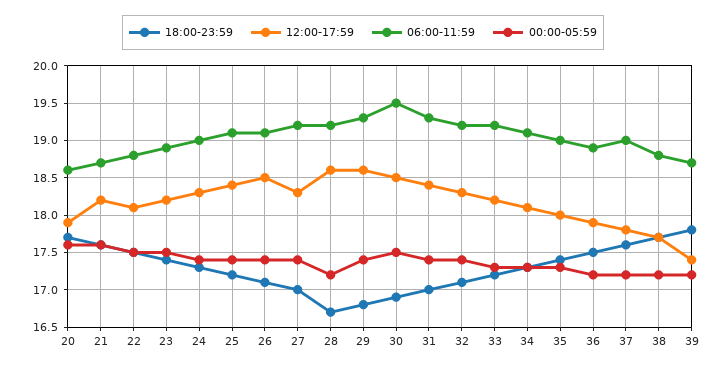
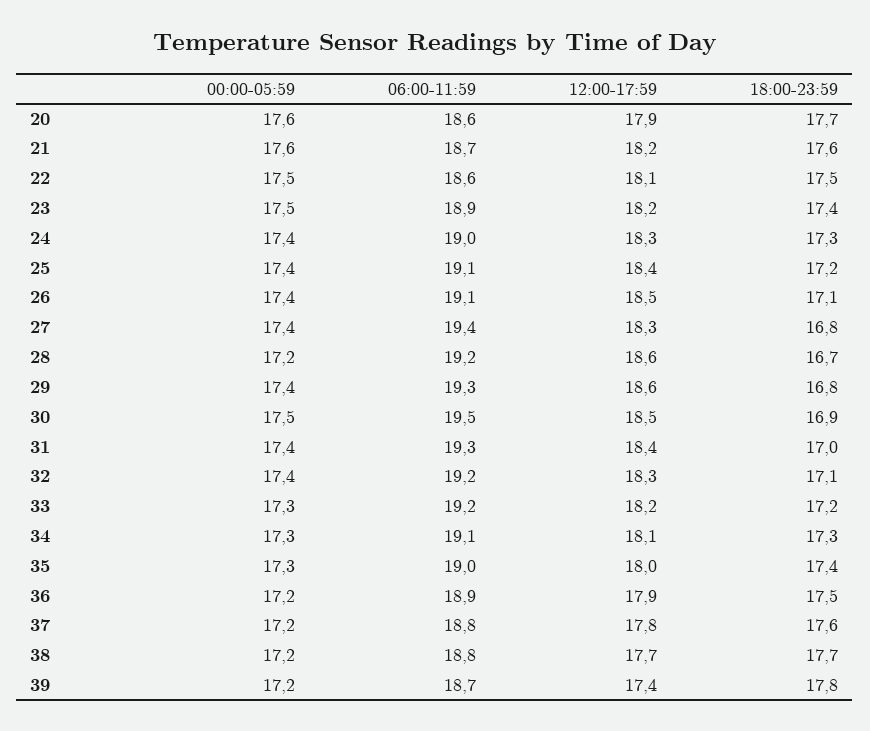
06:00-11:59, 22: 18.8 -> 18.6
18:00-23:59, 27: 17 -> 16.8
06:00-11:59, 27: 19.2 -> 19.4
06:00-11:59, 37: 19 -> 18.8

